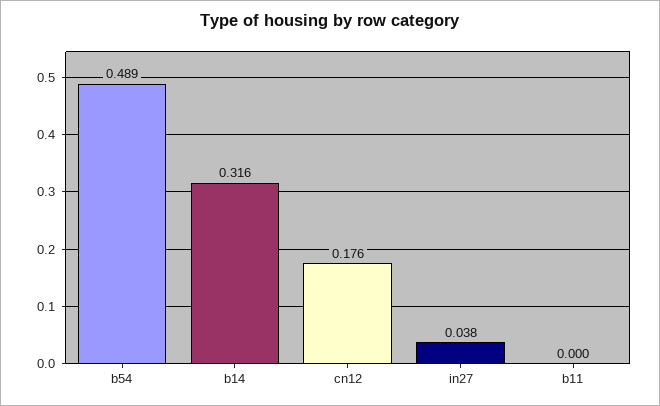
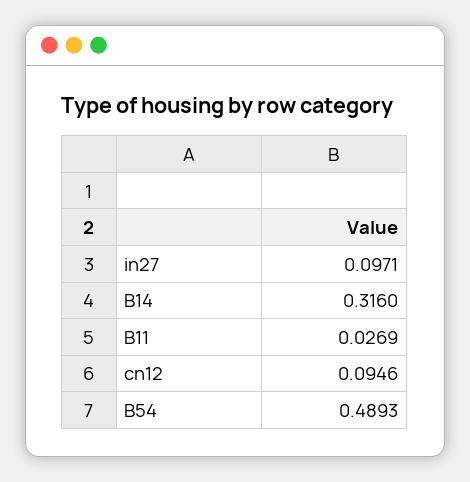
cn12: 0.176 -> 0.0946
in27: 0.038 -> 0.0971
b11: 0 -> 0.0269

